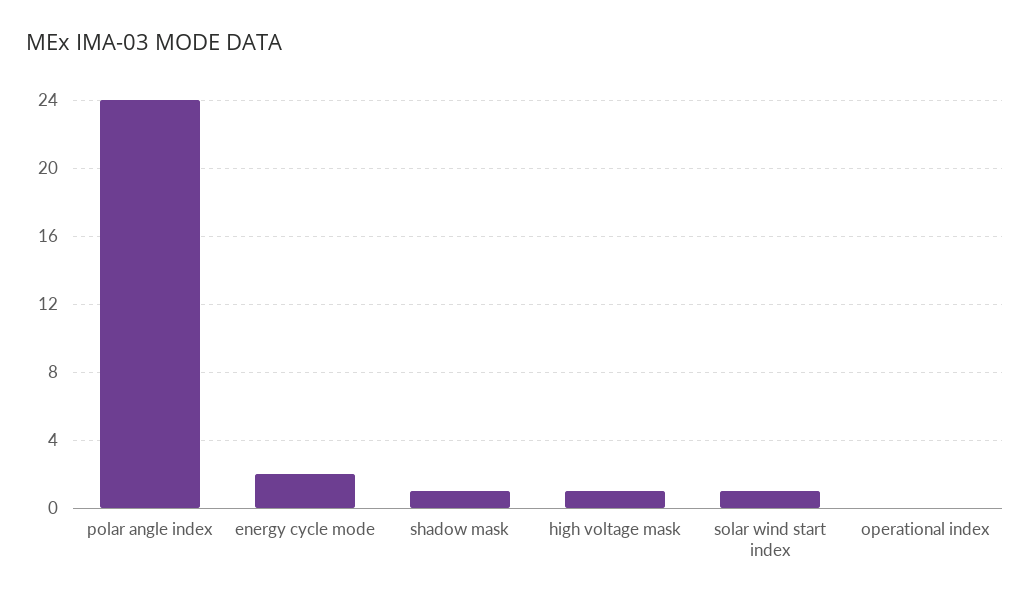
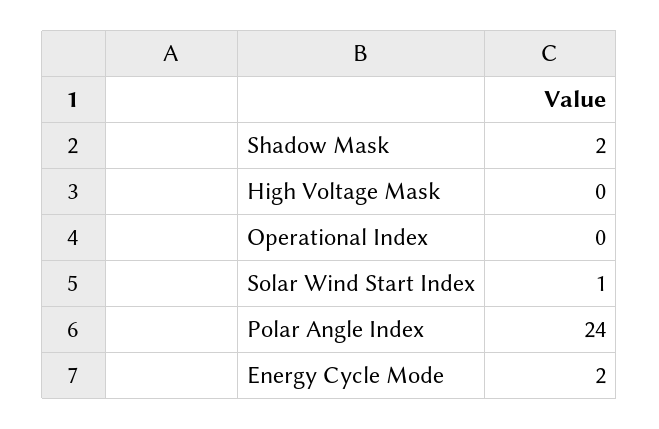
shadow mask: 1 -> 2
high voltage mask: 1 -> 0

